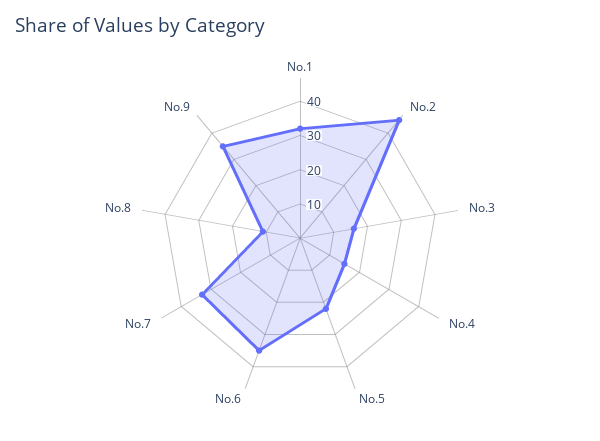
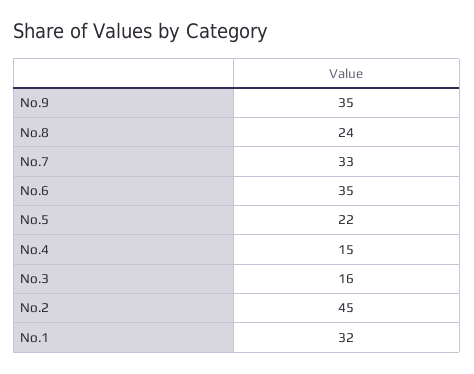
No.8: 10 -> 24

